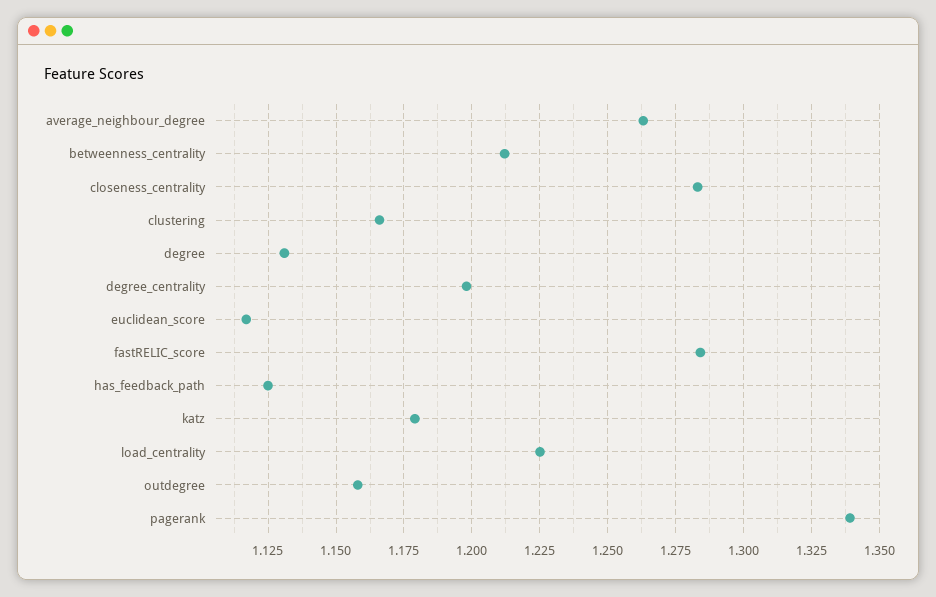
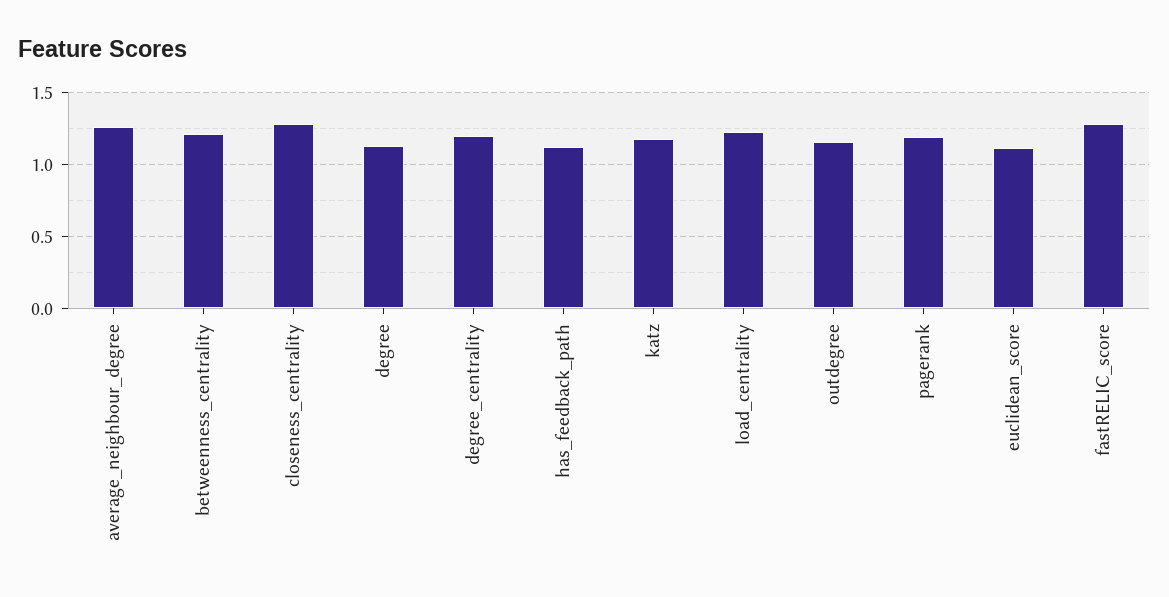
clustering: 1.165 -> none
pagerank: 1.34 -> 1.2

